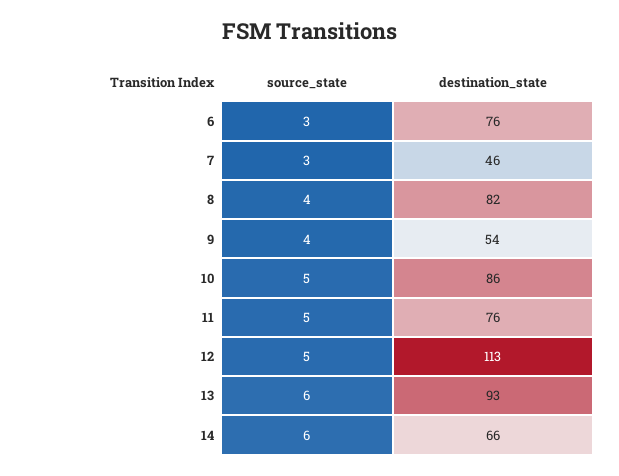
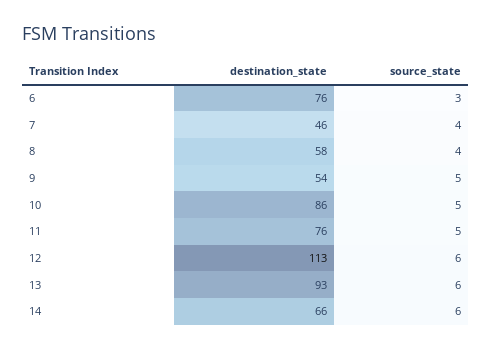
source_state, 7: 3 -> 4
destination_state, 8: 82 -> 58
source_state, 9: 4 -> 5
source_state, 12: 5 -> 6

